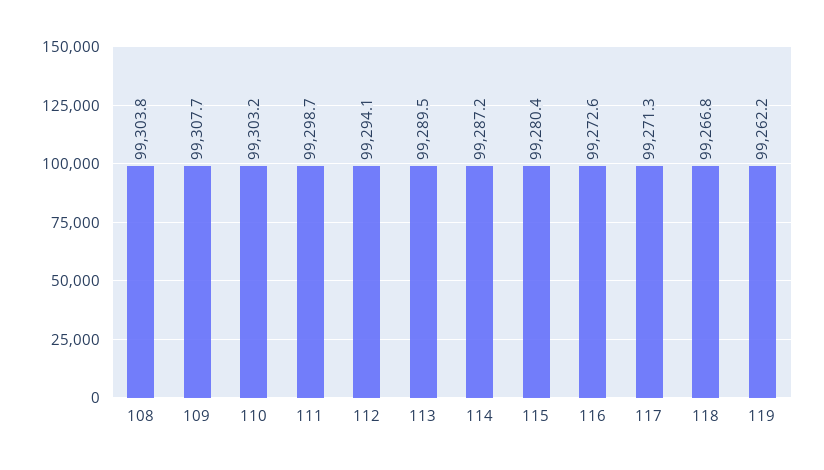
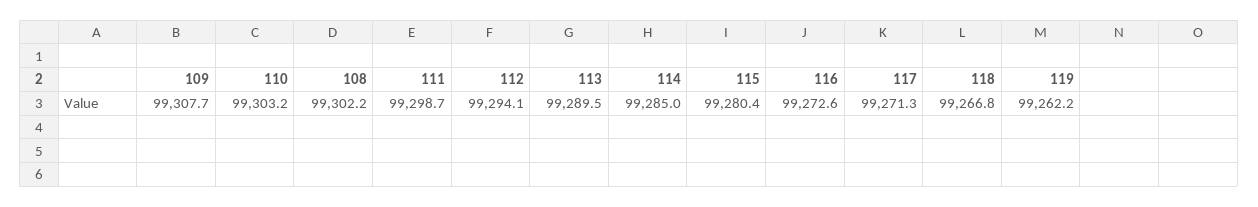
108: 99303.8 -> 99302.2
114: 99287.2 -> 99285

